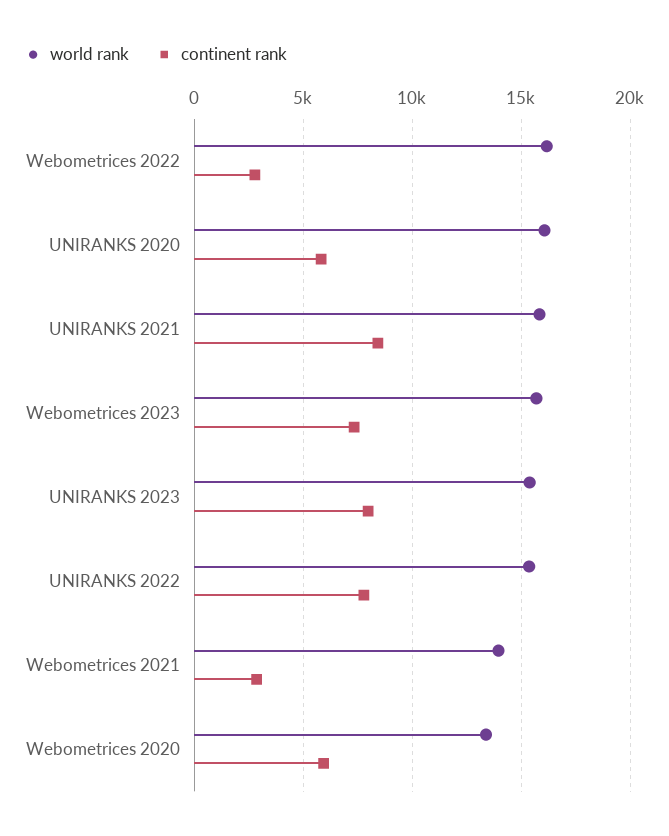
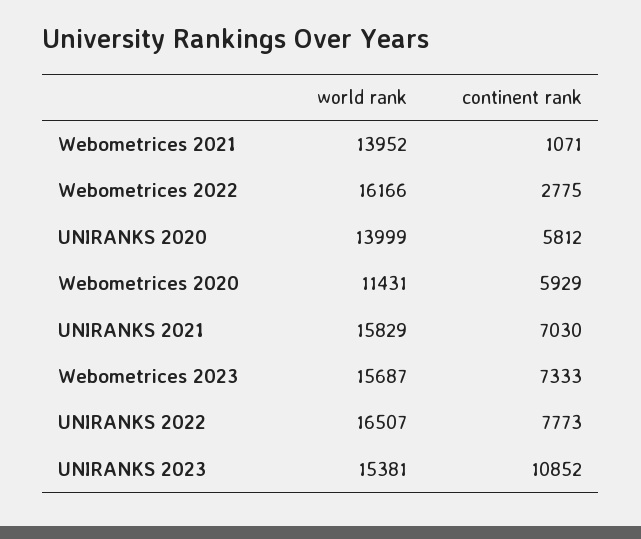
world rank, UNIRANKS 2020: 16000 -> 13999
continent rank, UNIRANKS 2021: 8500 -> 7030
continent rank, UNIRANKS 2023: 8000 -> 10852
world rank, UNIRANKS 2022: 15500 -> 16507
continent rank, Webometrices 2021: 3000 -> 1071
world rank, Webometrices 2020: 13500 -> 11431

